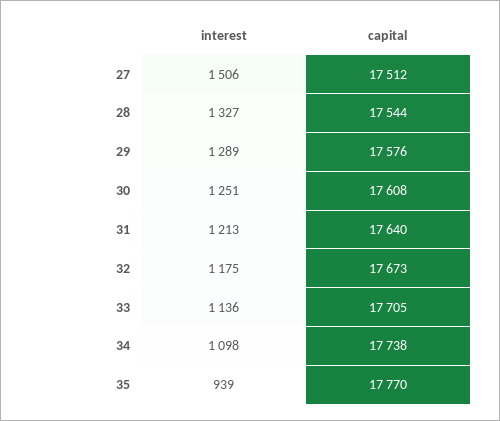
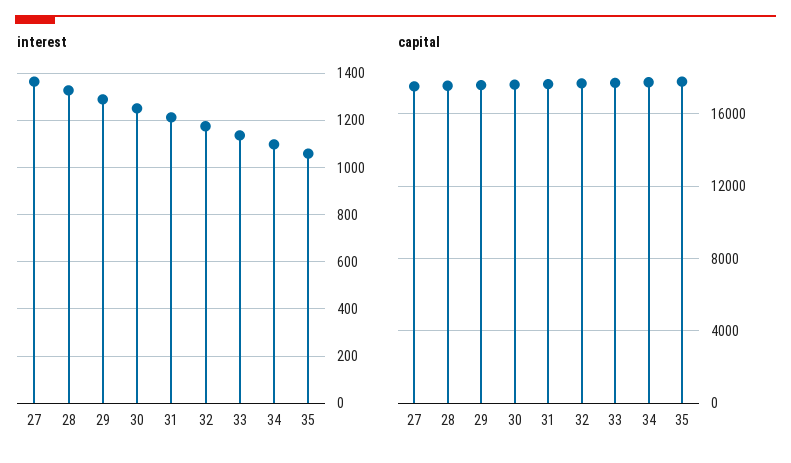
interest, 27: 1506 -> 1350
interest, 35: 939 -> 1050

